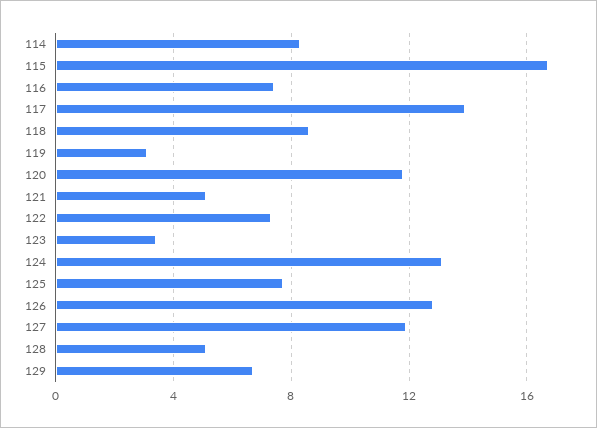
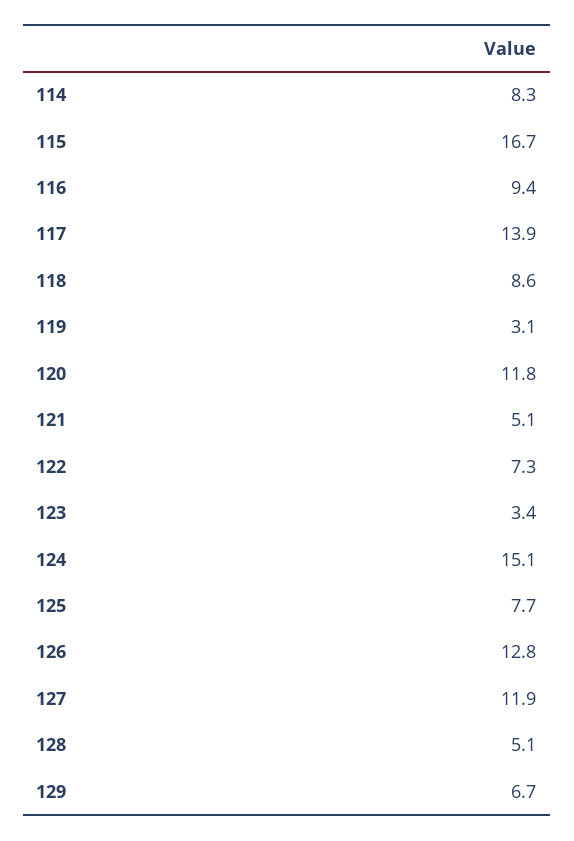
116: 7.5 -> 9.4
124: 13 -> 15.1

